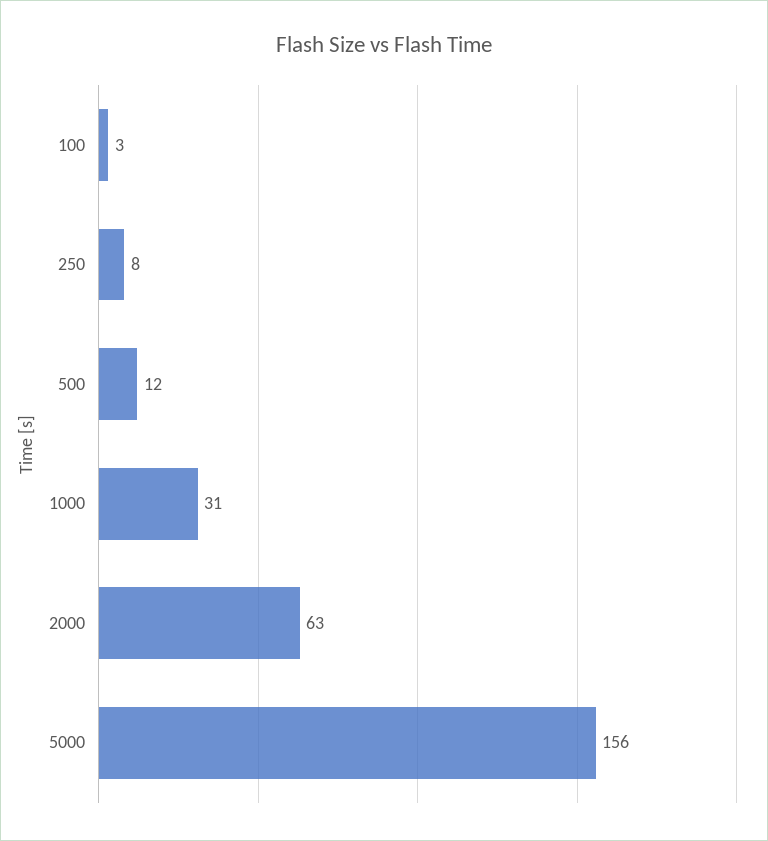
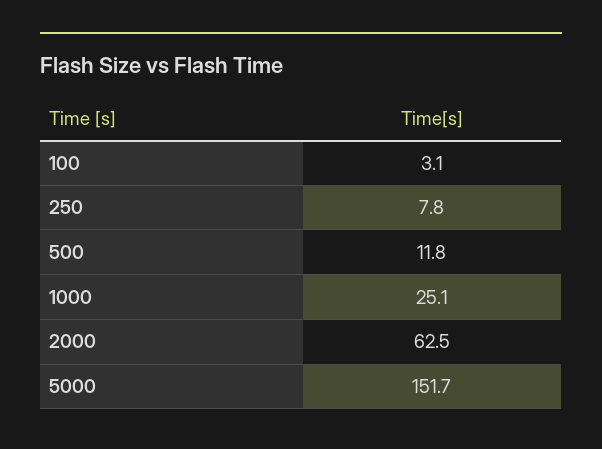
1000: 31 -> 25.1
5000: 156 -> 151.7

